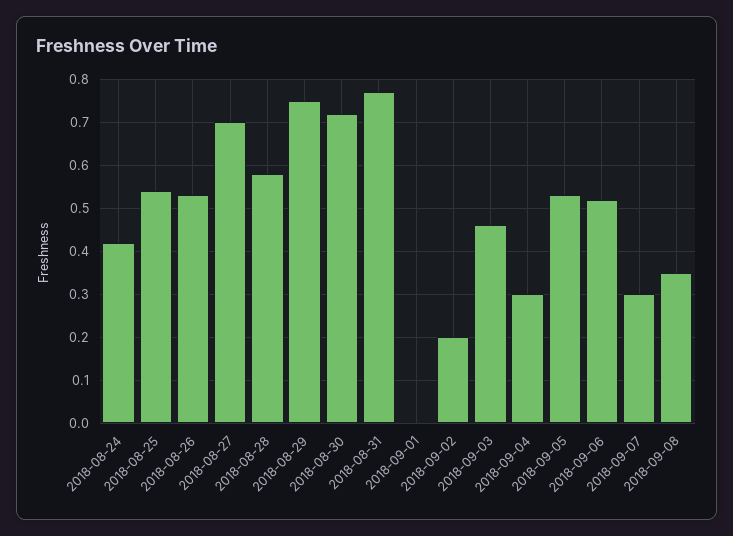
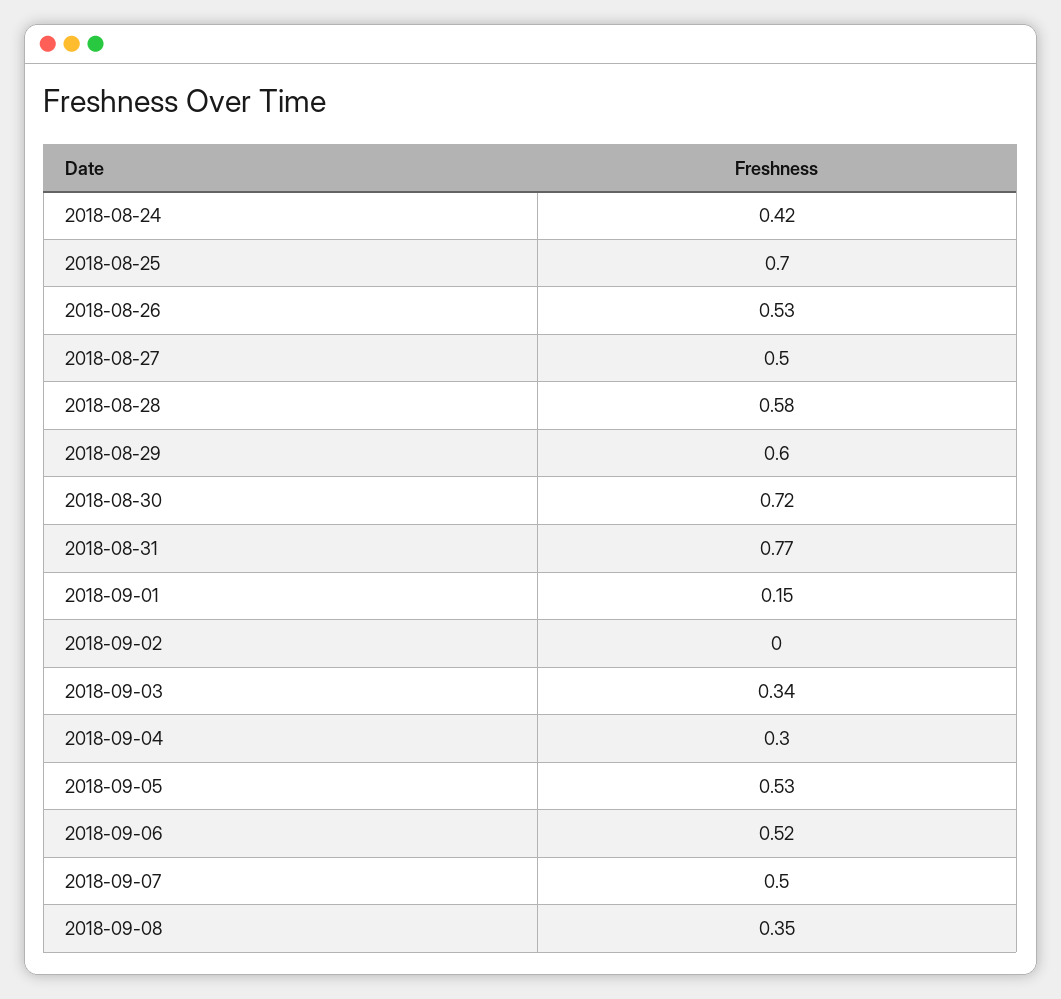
2018-08-25: 0.55 -> 0.7
2018-08-27: 0.7 -> 0.5
2018-08-29: 0.75 -> 0.6
2018-09-01: 0 -> 0.15
2018-09-02: 0.2 -> 0
2018-09-03: 0.45 -> 0.34
2018-09-07: 0.3 -> 0.5

